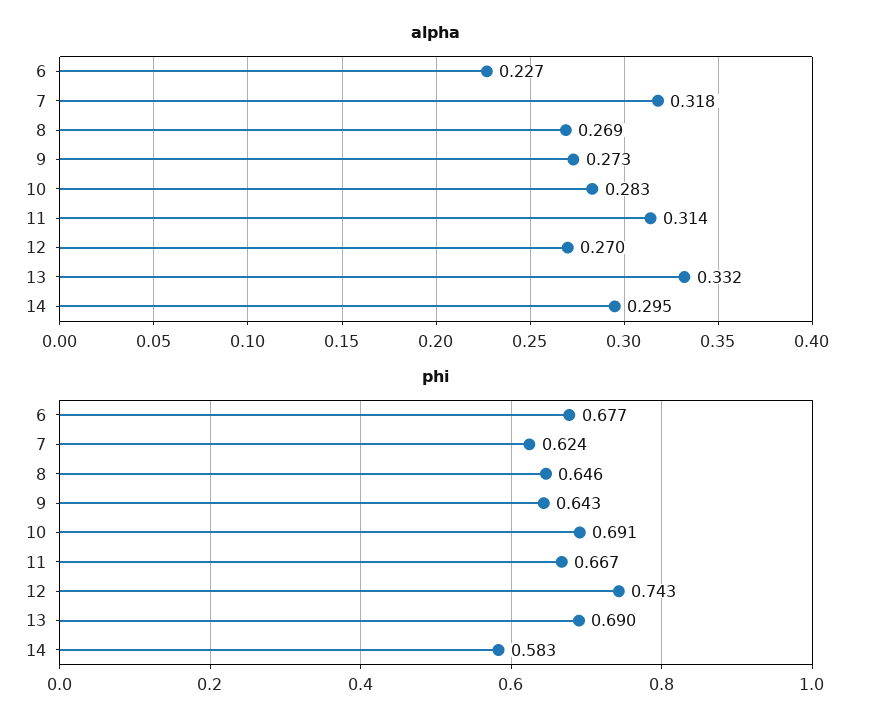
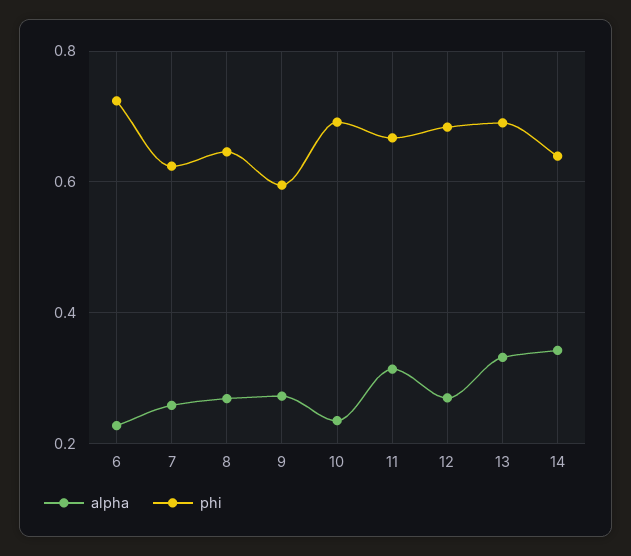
alpha, 7: 0.318 -> 0.26
alpha, 10: 0.283 -> 0.24
alpha, 14: 0.295 -> 0.34
phi, 6: 0.677 -> 0.72
phi, 9: 0.643 -> 0.6
phi, 12: 0.743 -> 0.68
phi, 14: 0.583 -> 0.64

